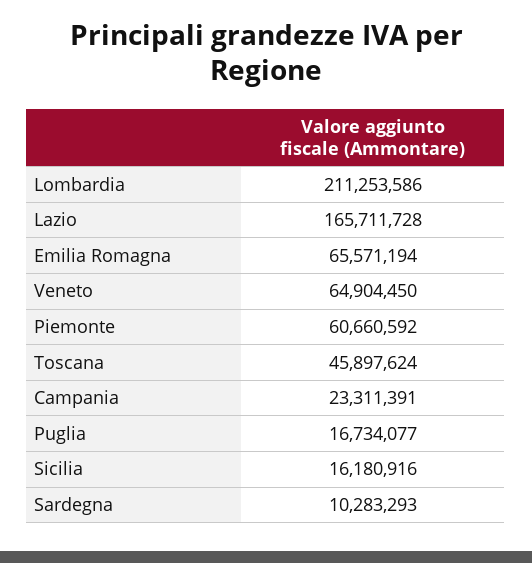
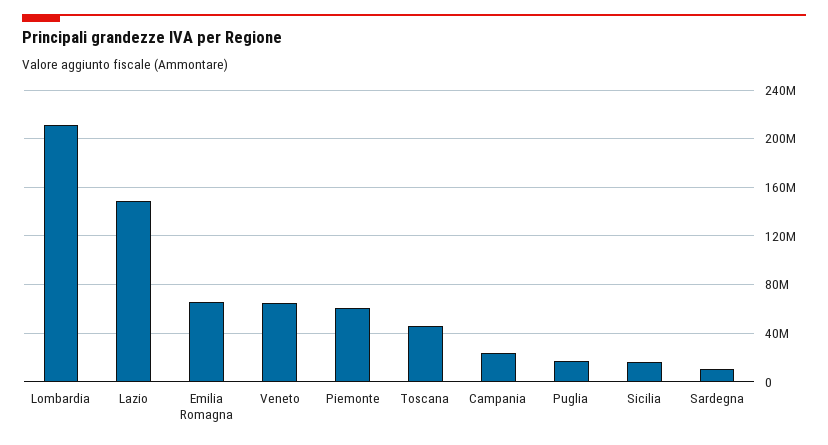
Lazio: 165711728 -> 150000000

